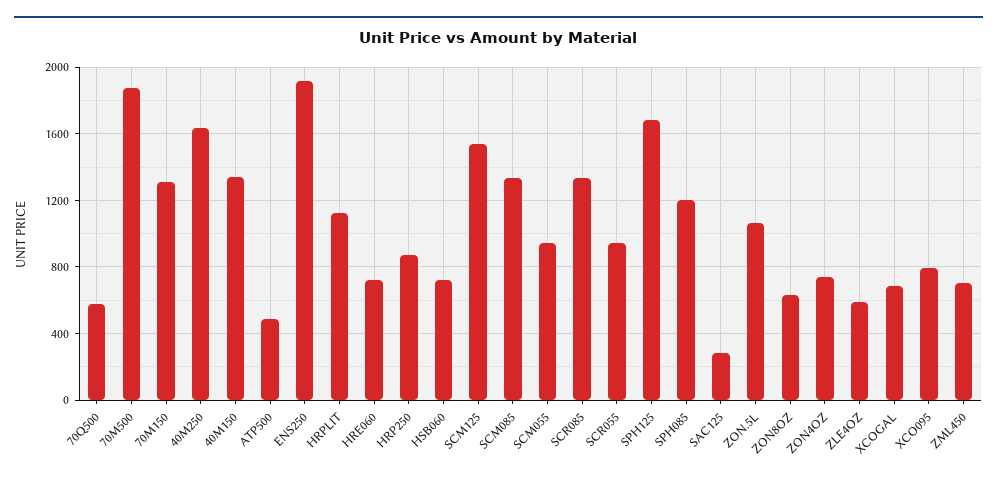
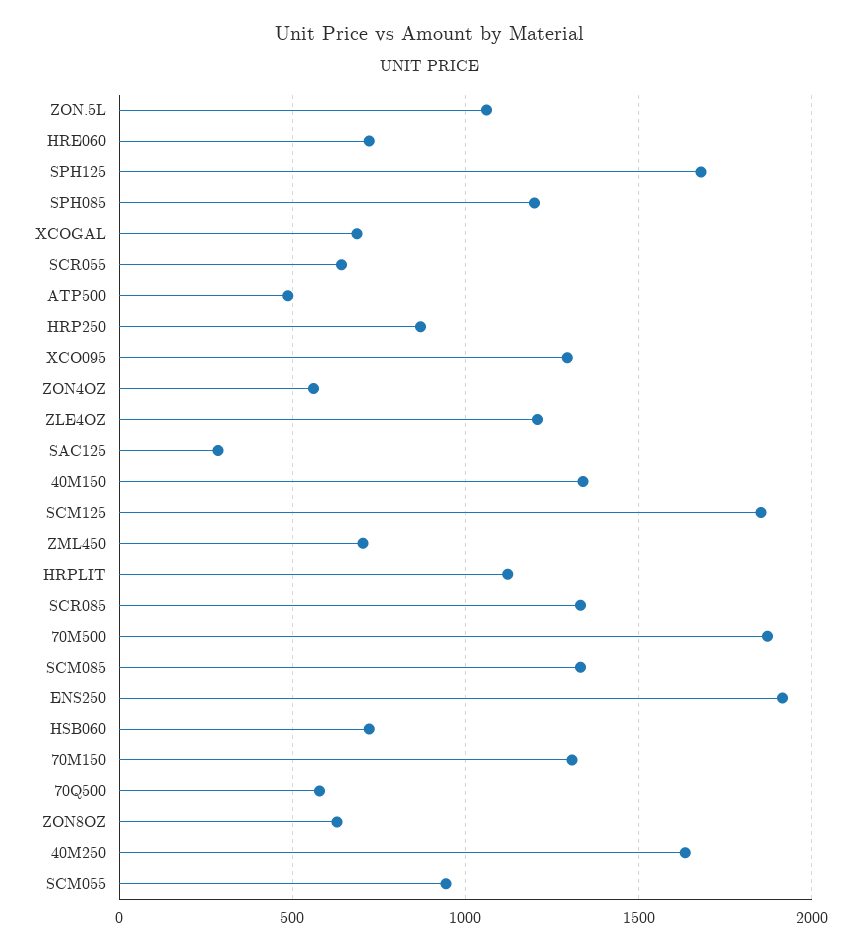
SCM125: 1550 -> 1850
SCR055: 950 -> 650
ZON4OZ: 750 -> 550
ZLE4OZ: 600 -> 1200
XCO095: 800 -> 1300

